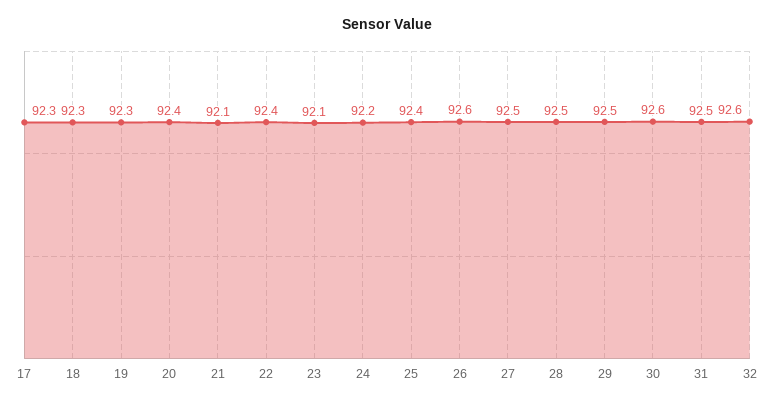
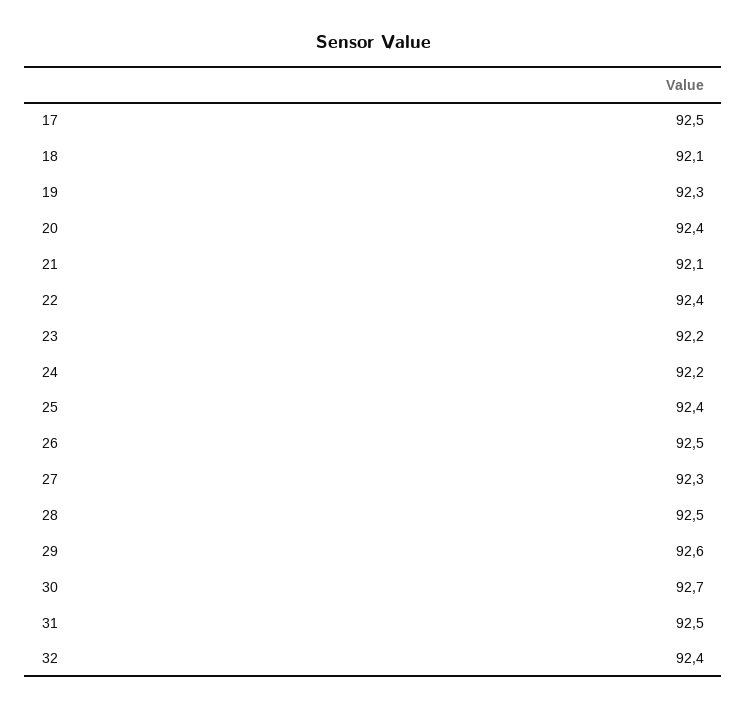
17: 92.3 -> 92.5
18: 92.3 -> 92.1
23: 92.1 -> 92.2
26: 92.6 -> 92.5
27: 92.5 -> 92.3
29: 92.5 -> 92.6
30: 92.6 -> 92.7
32: 92.6 -> 92.4

